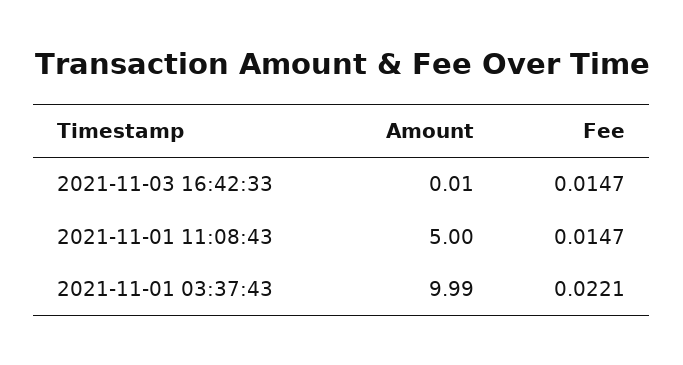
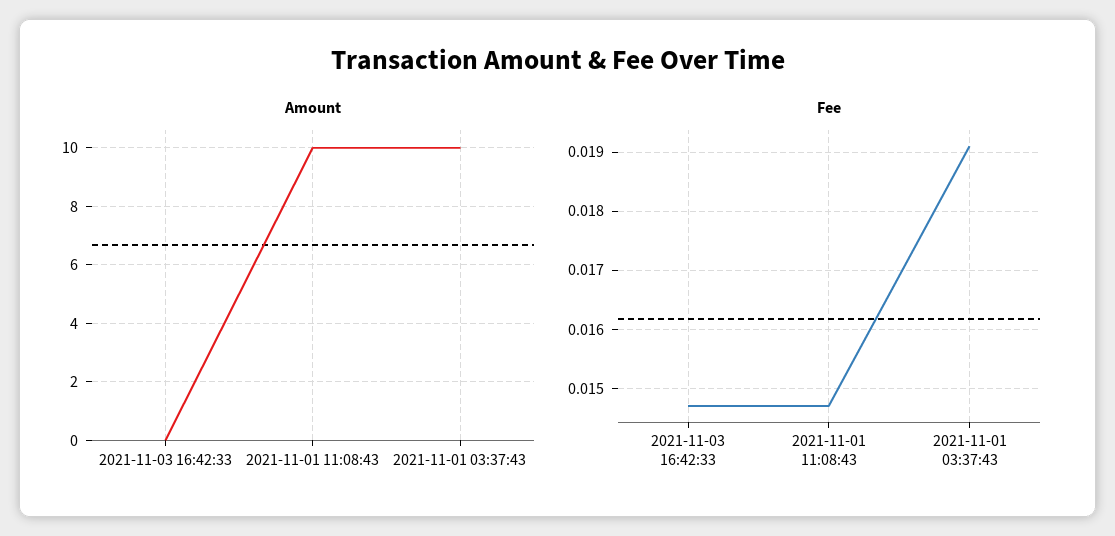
Amount, 2021-11-01 11:08:43: 5 -> 10
Fee, 2021-11-01 03:37:43: 0.0221 -> 0.019

